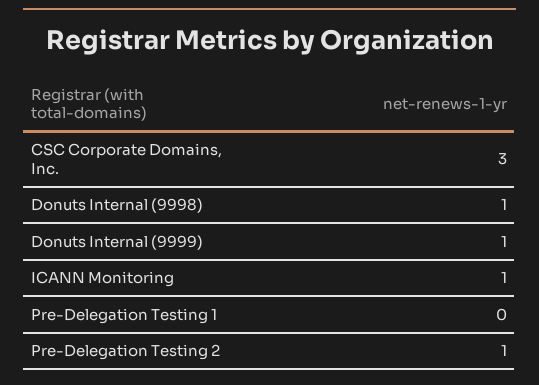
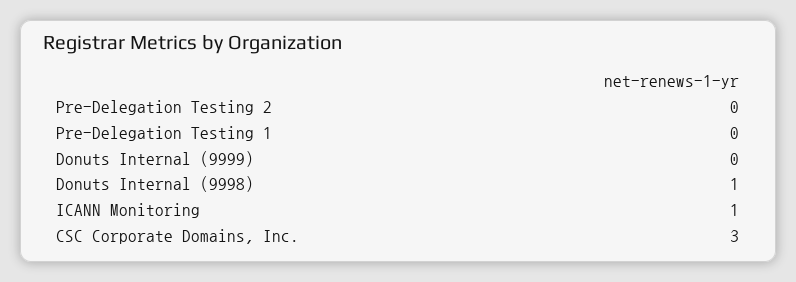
Donuts Internal (9999): 1 -> 0
Pre-Delegation Testing 2: 1 -> 0

